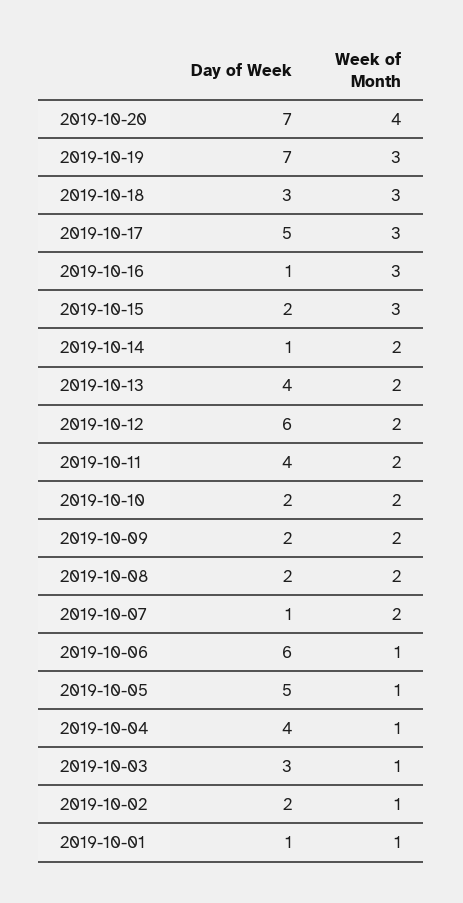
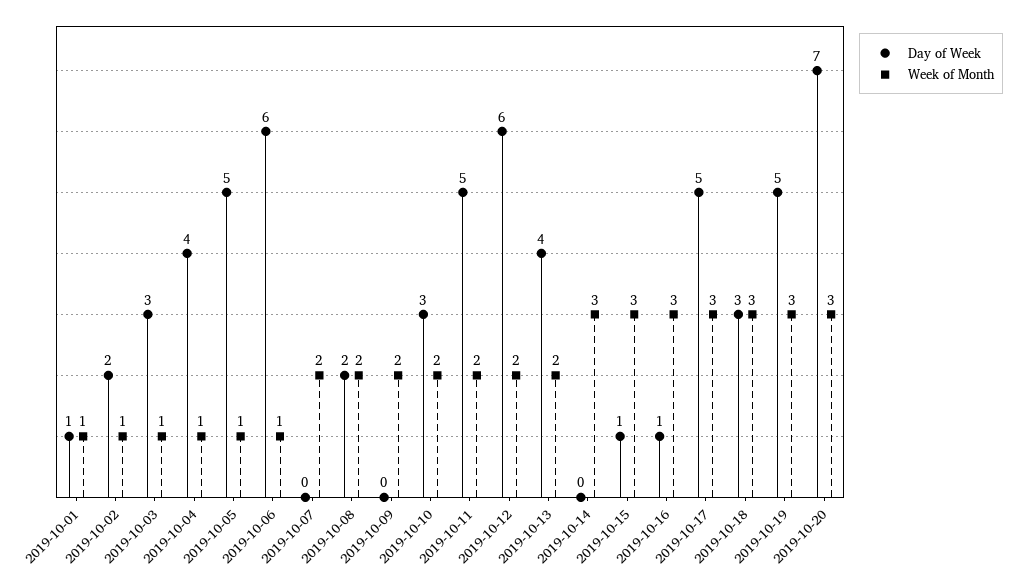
Week of Month, 2019-10-20: 4 -> 3
Day of Week, 2019-10-19: 7 -> 5
Day of Week, 2019-10-15: 2 -> 1
Day of Week, 2019-10-14: 1 -> 0
Week of Month, 2019-10-14: 2 -> 3
Day of Week, 2019-10-11: 4 -> 5
Day of Week, 2019-10-10: 2 -> 3
Day of Week, 2019-10-09: 2 -> 0
Day of Week, 2019-10-07: 1 -> 0

